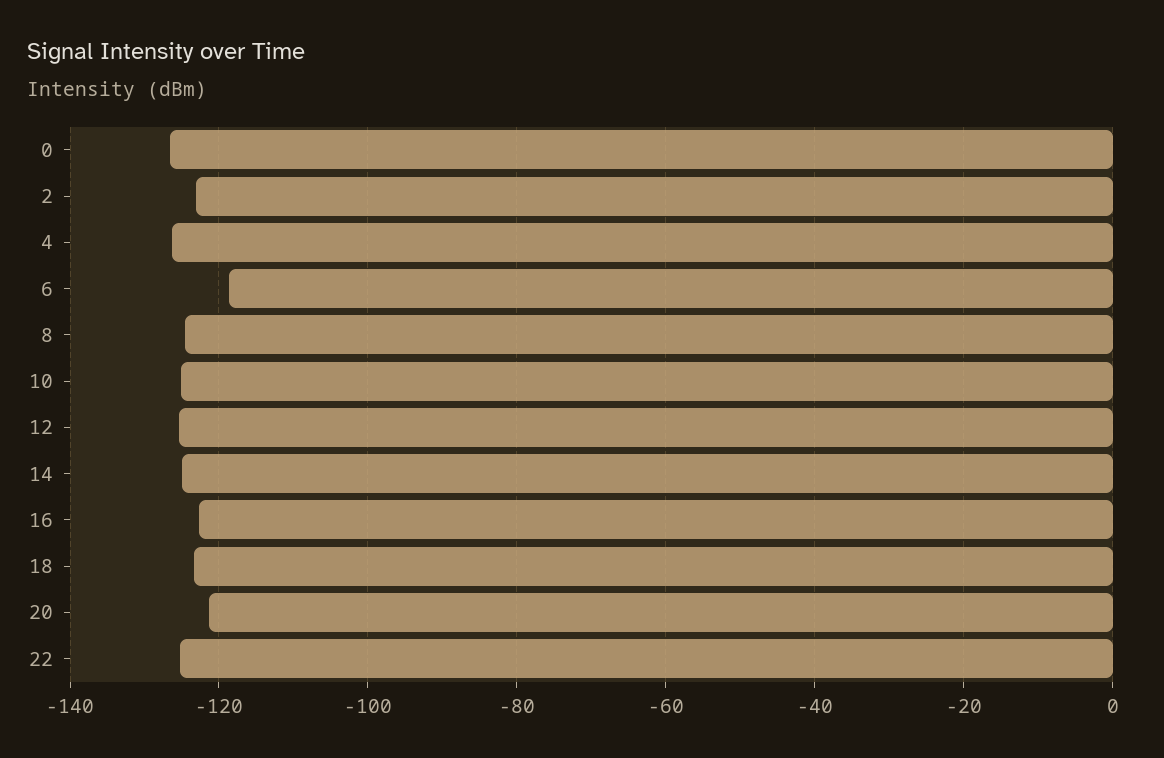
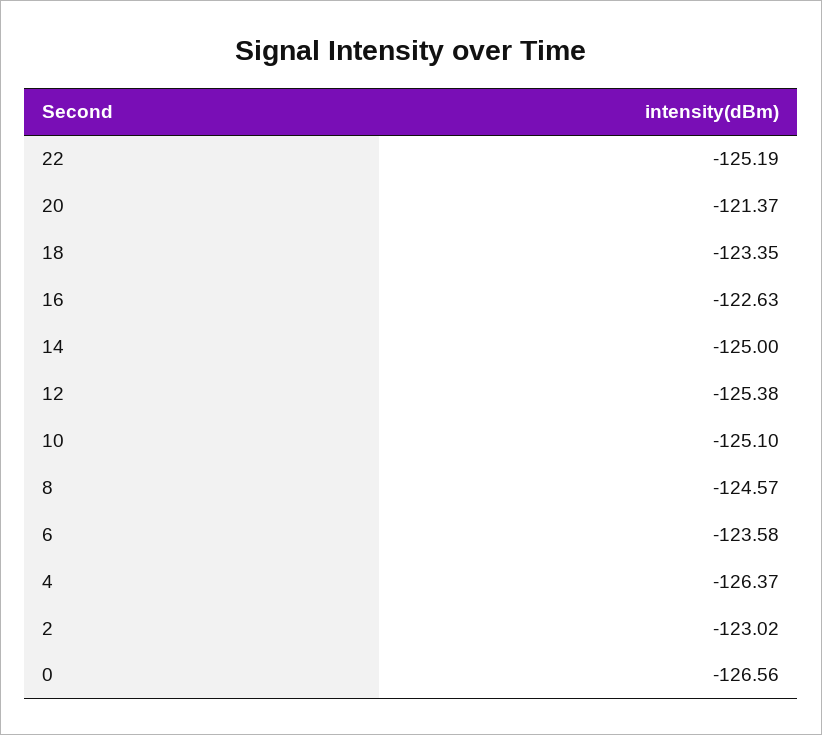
6: -118 -> -123.58

